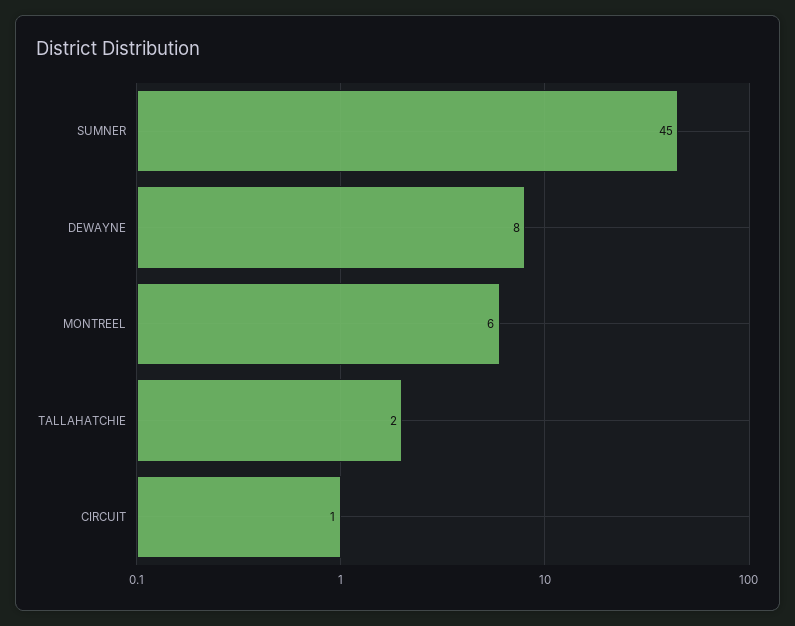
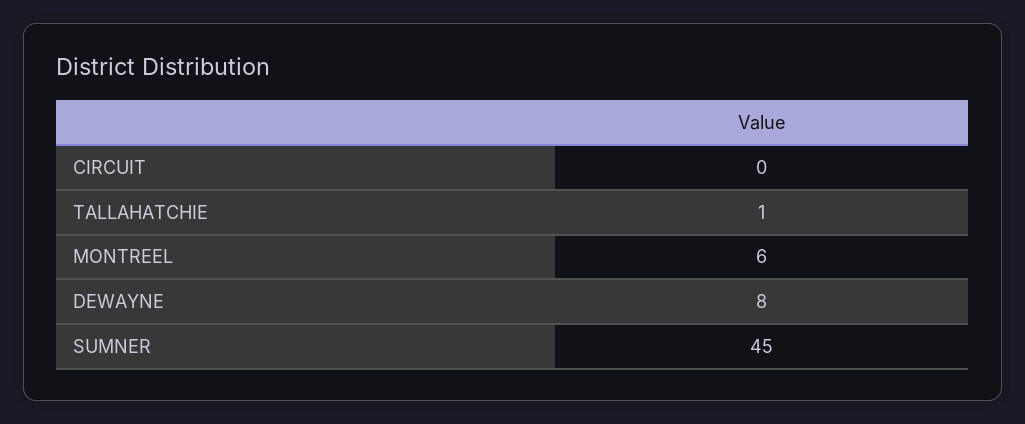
TALLAHATCHIE: 2 -> 1
CIRCUIT: 1 -> 0

